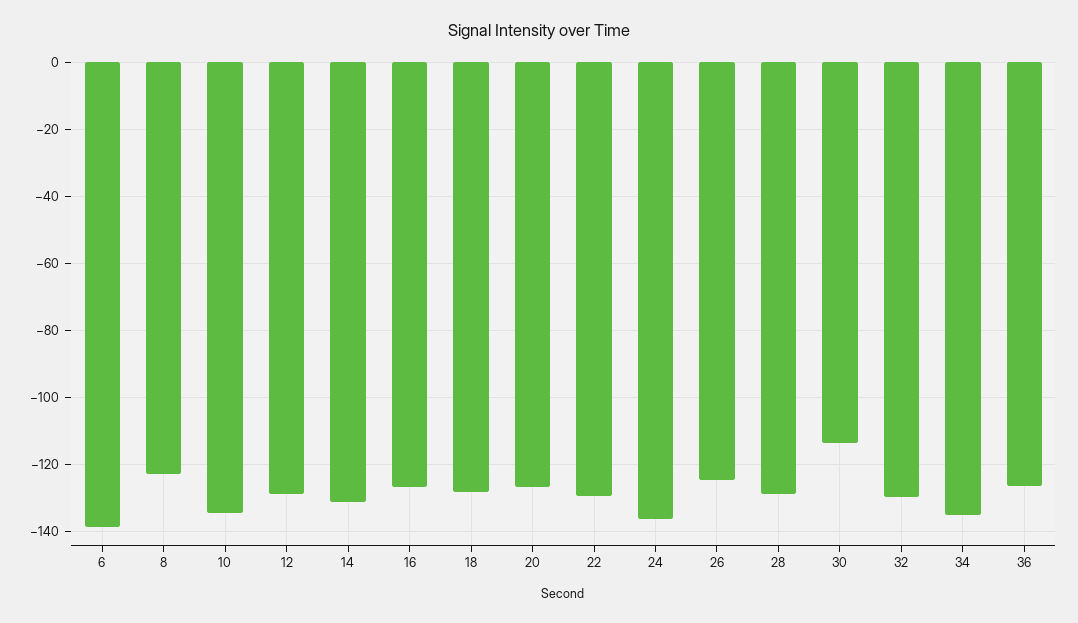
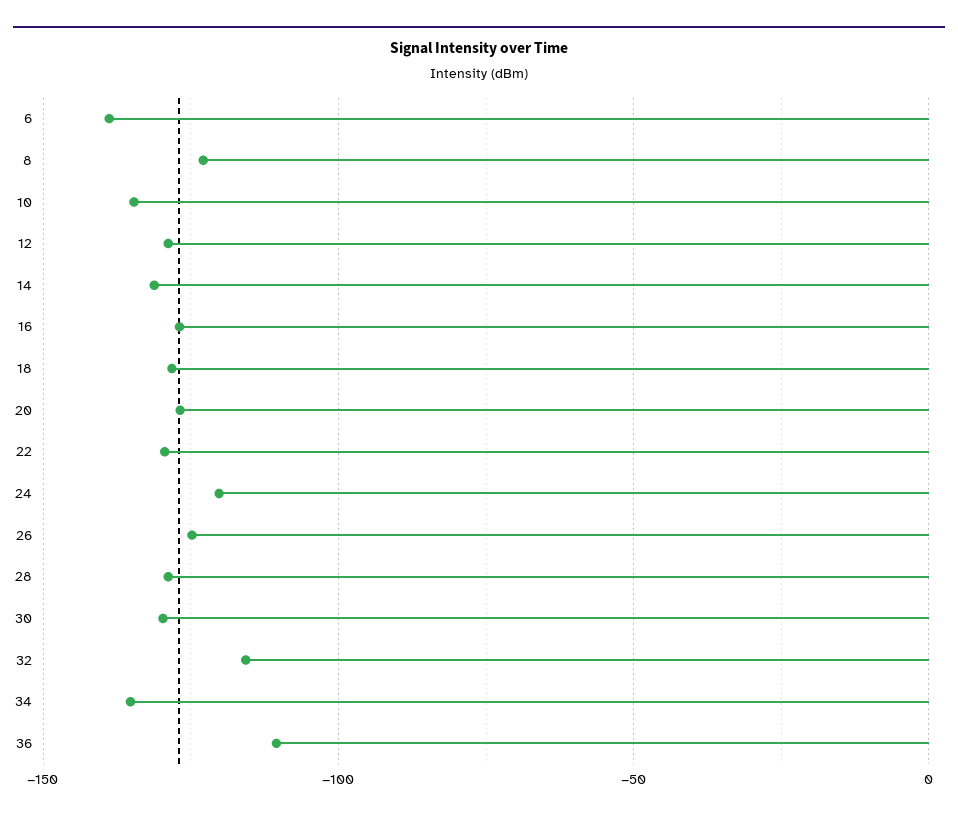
24: -136 -> -120
30: -114 -> -130
32: -130 -> -115
36: -126 -> -110

